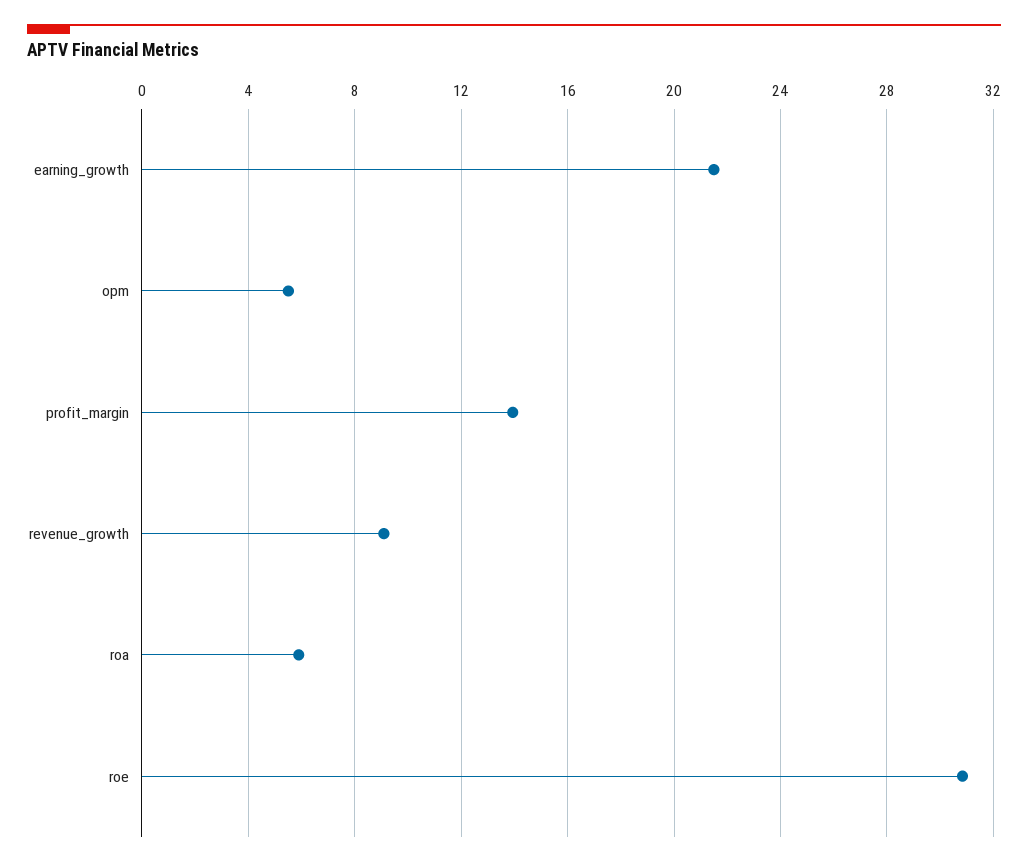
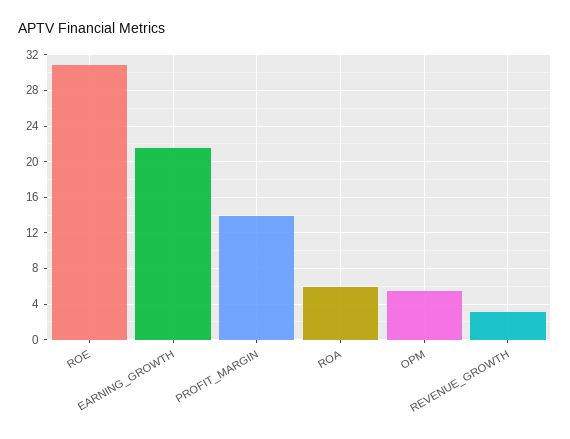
revenue_growth: 9 -> 3

